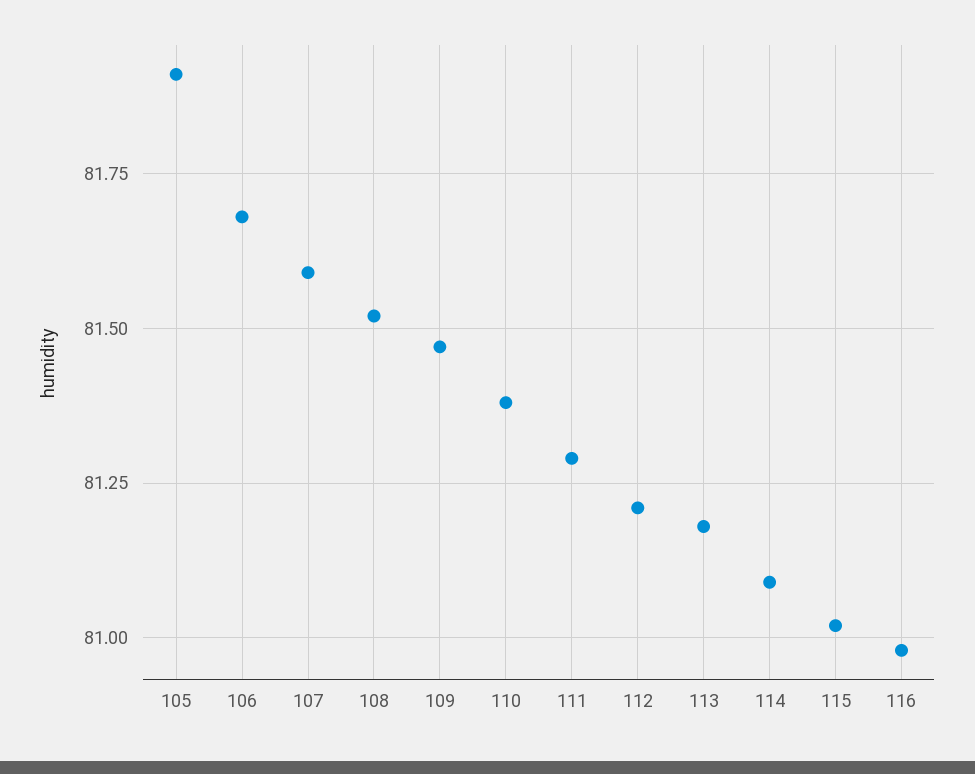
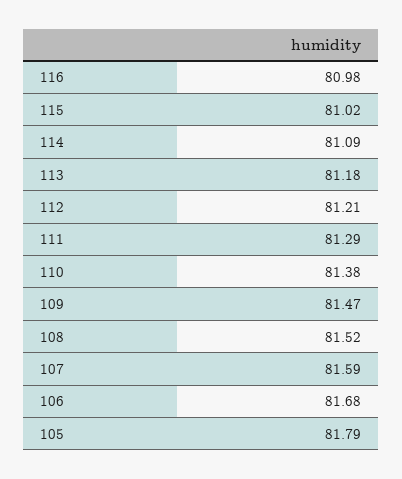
105: 81.9 -> 81.79

